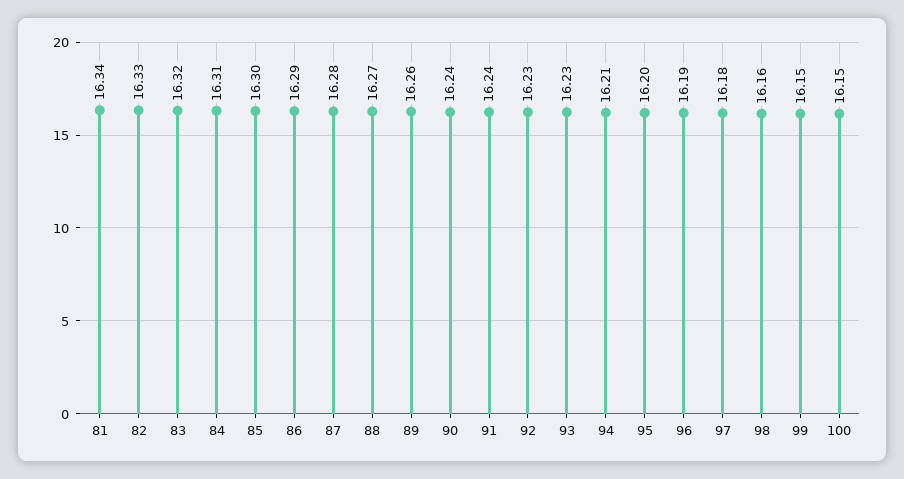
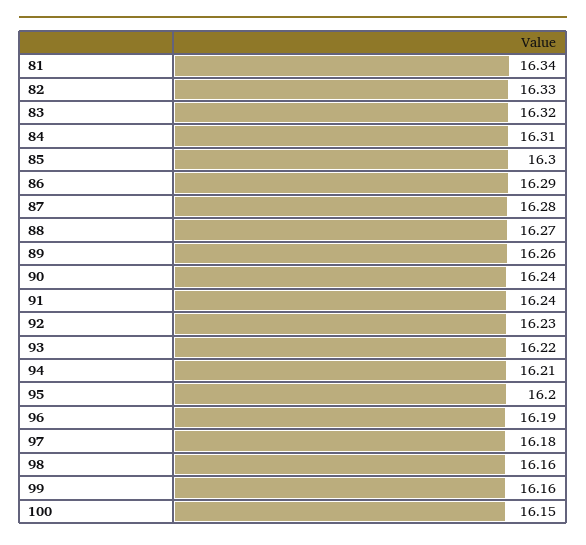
93: 16.23 -> 16.22
99: 16.15 -> 16.16

